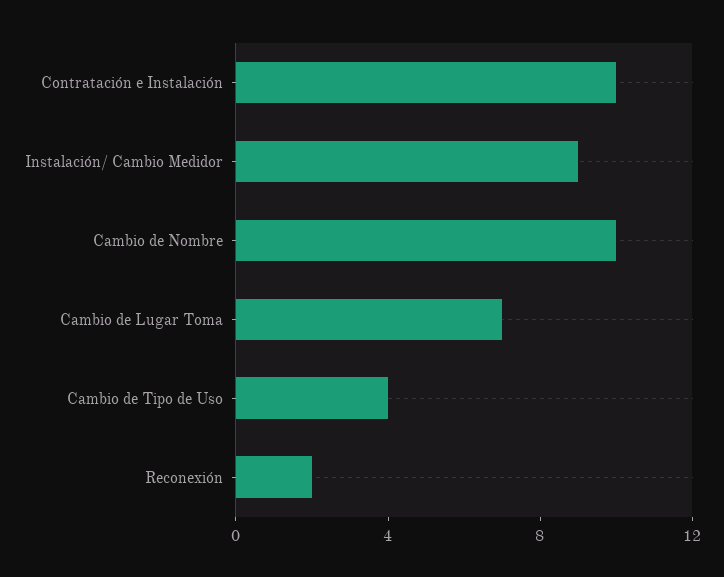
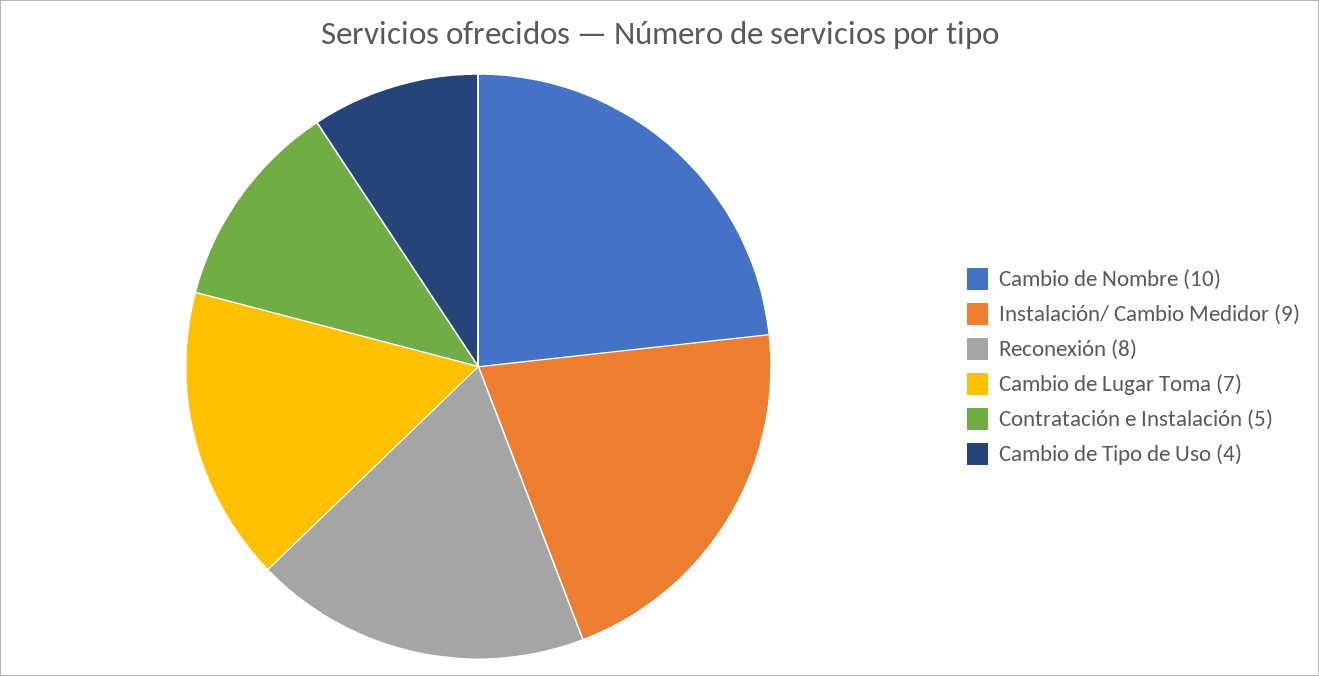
Contratación e Instalación: 10 -> 5
Reconexión: 2 -> 8

